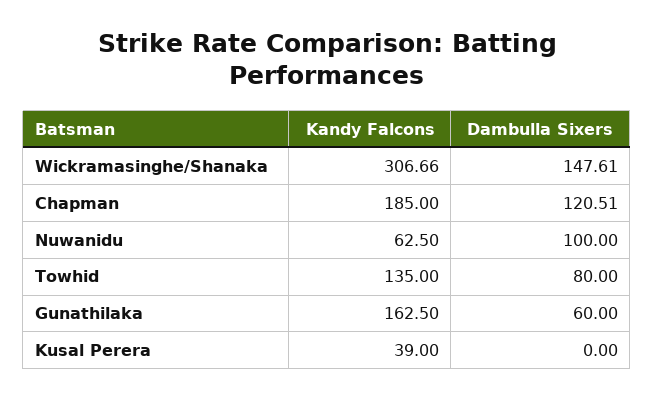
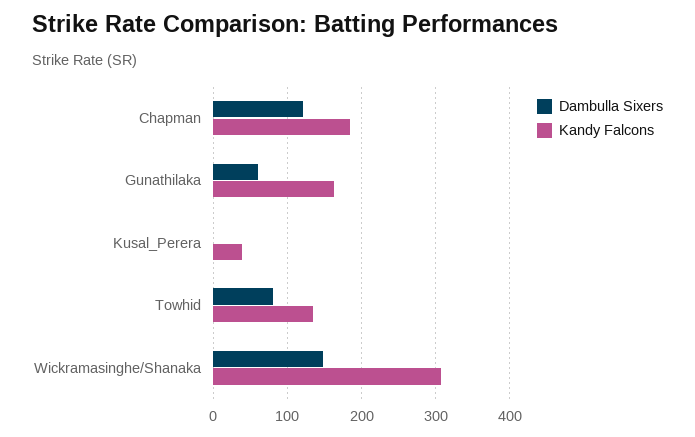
Kandy Falcons, Nuwanidu: 62.5 -> none
Dambulla Sixers, Nuwanidu: 100 -> none

